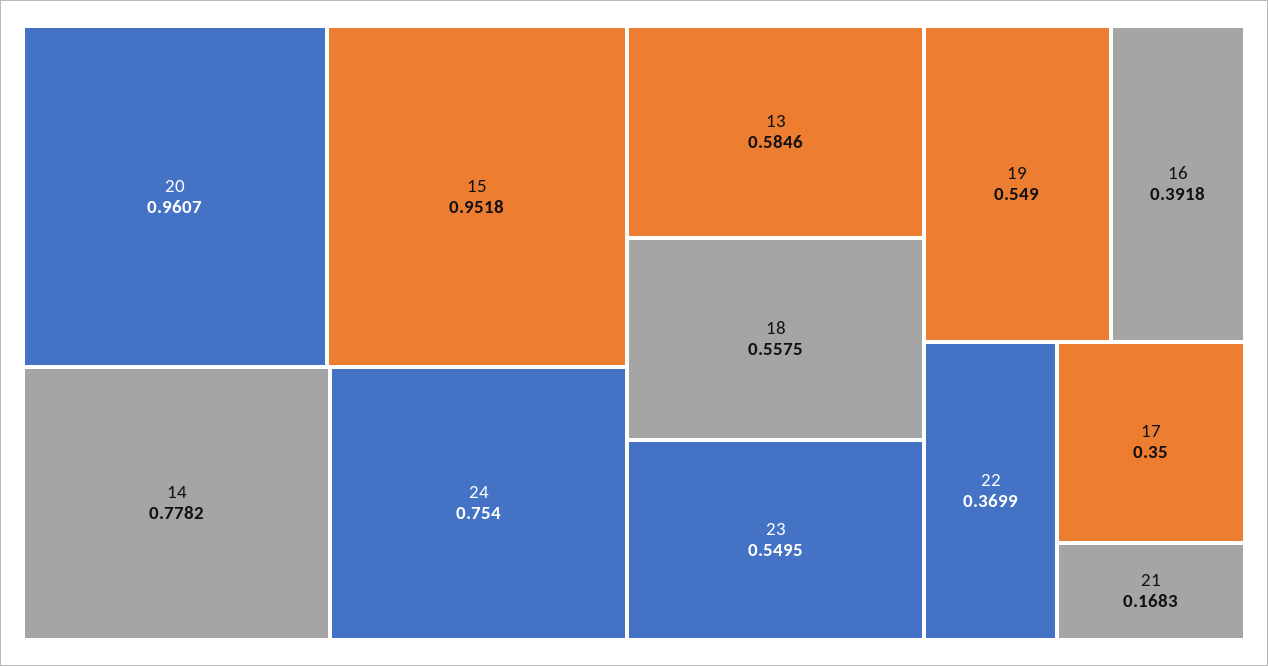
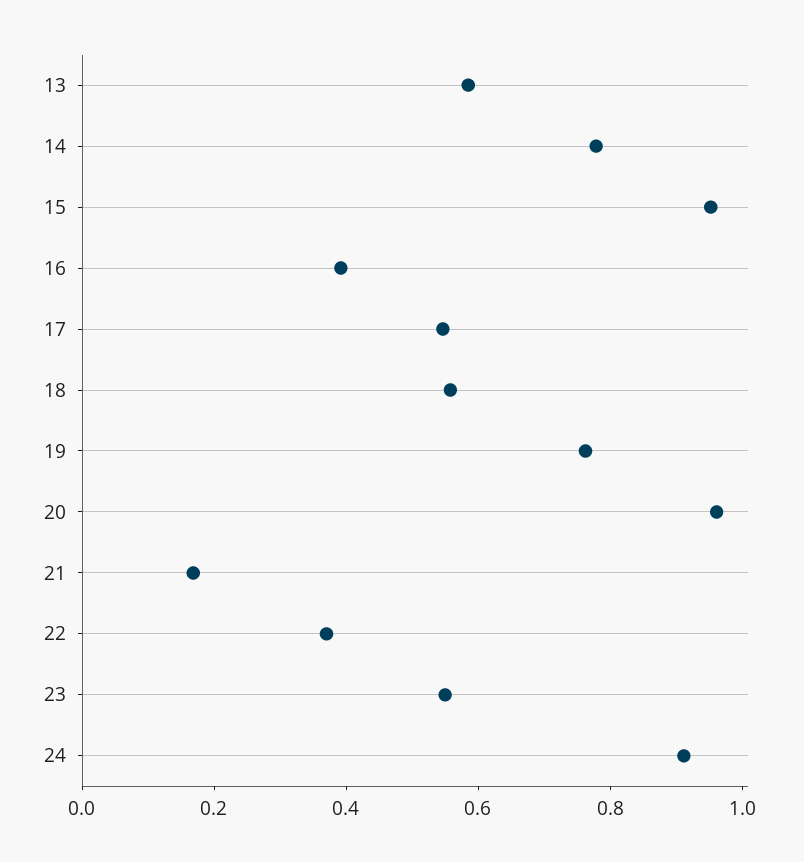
24: 0.754 -> 0.9
19: 0.549 -> 0.75
17: 0.35 -> 0.55

